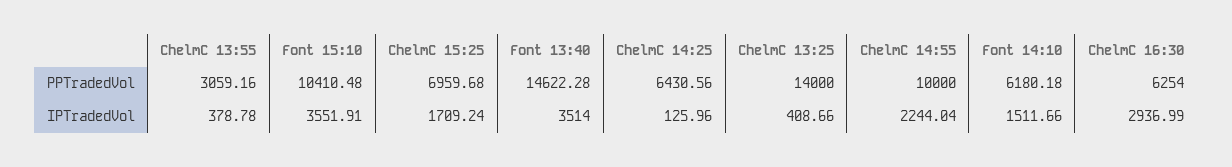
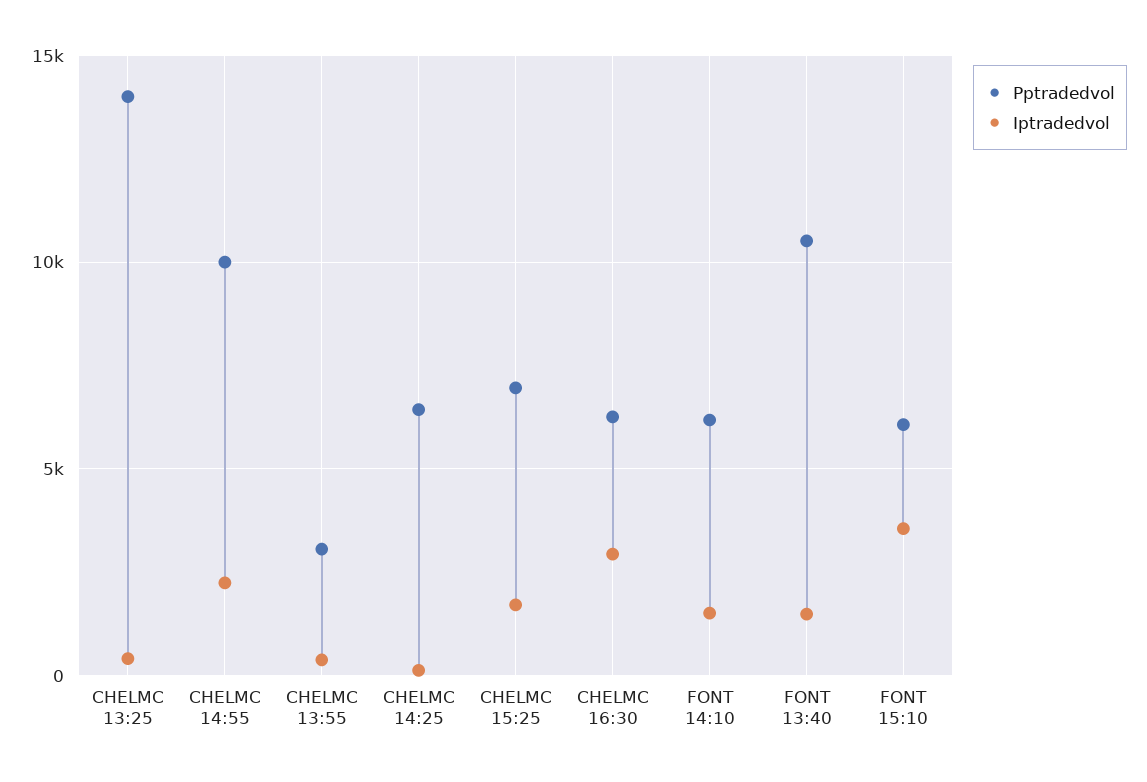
PPTradedVol, Font 15:10: 10410.48 -> 6000
PPTradedVol, Font 13:40: 14622.28 -> 10500
IPTradedVol, Font 13:40: 3514 -> 1500

